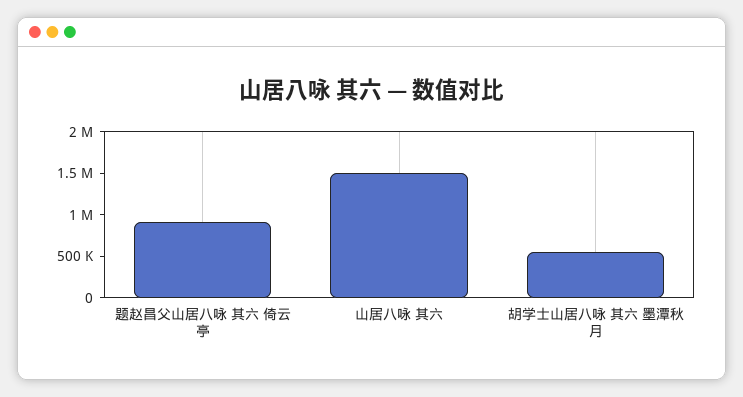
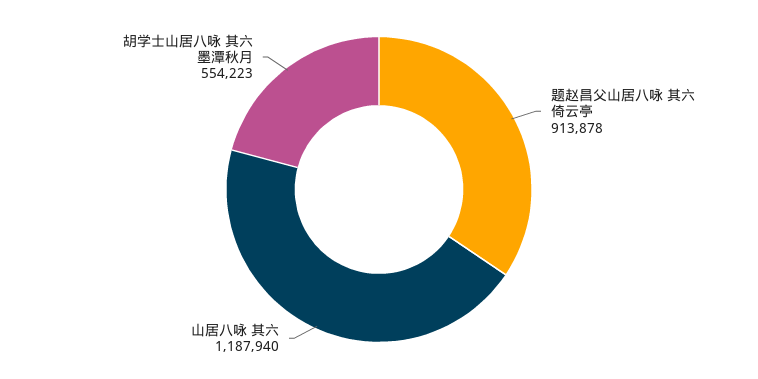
山居八咏 其六: 1500000 -> 1187940

